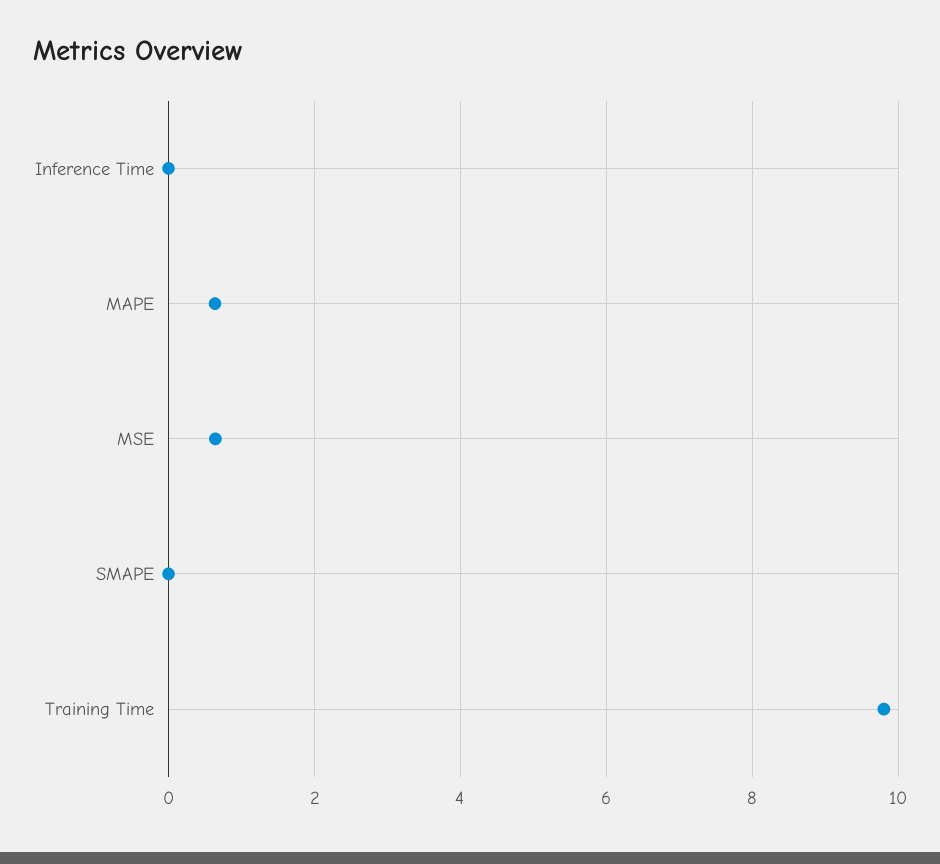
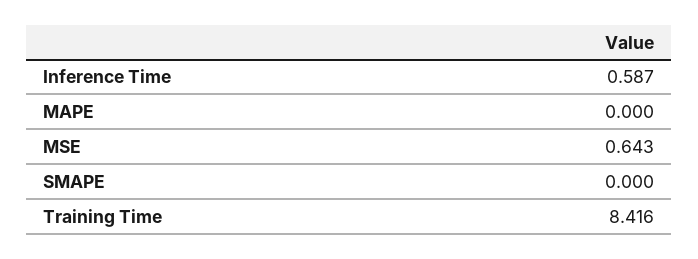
Inference Time: 0 -> 0.587
MAPE: 0.6 -> 0
Training Time: 9.8 -> 8.416

